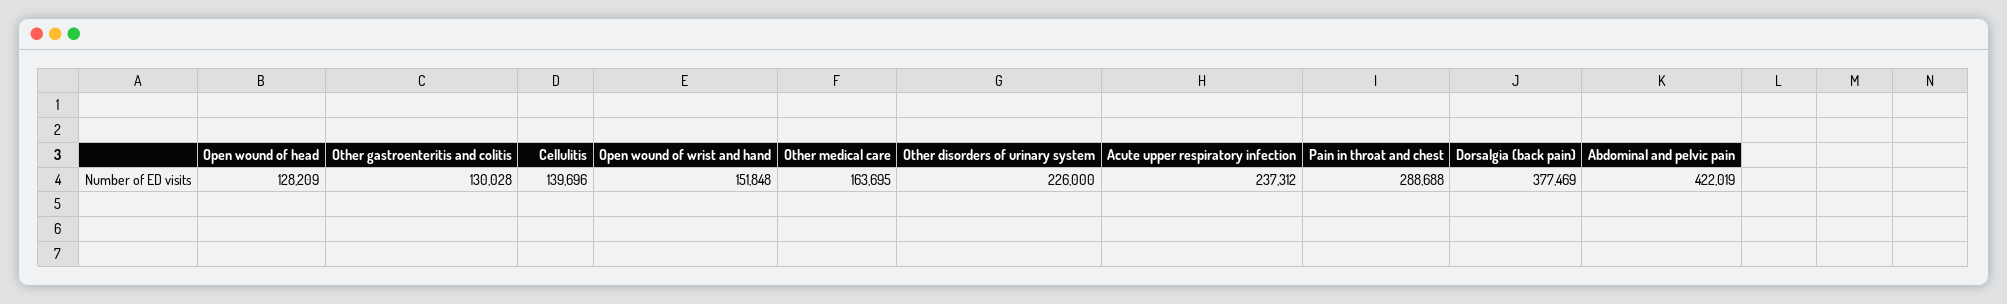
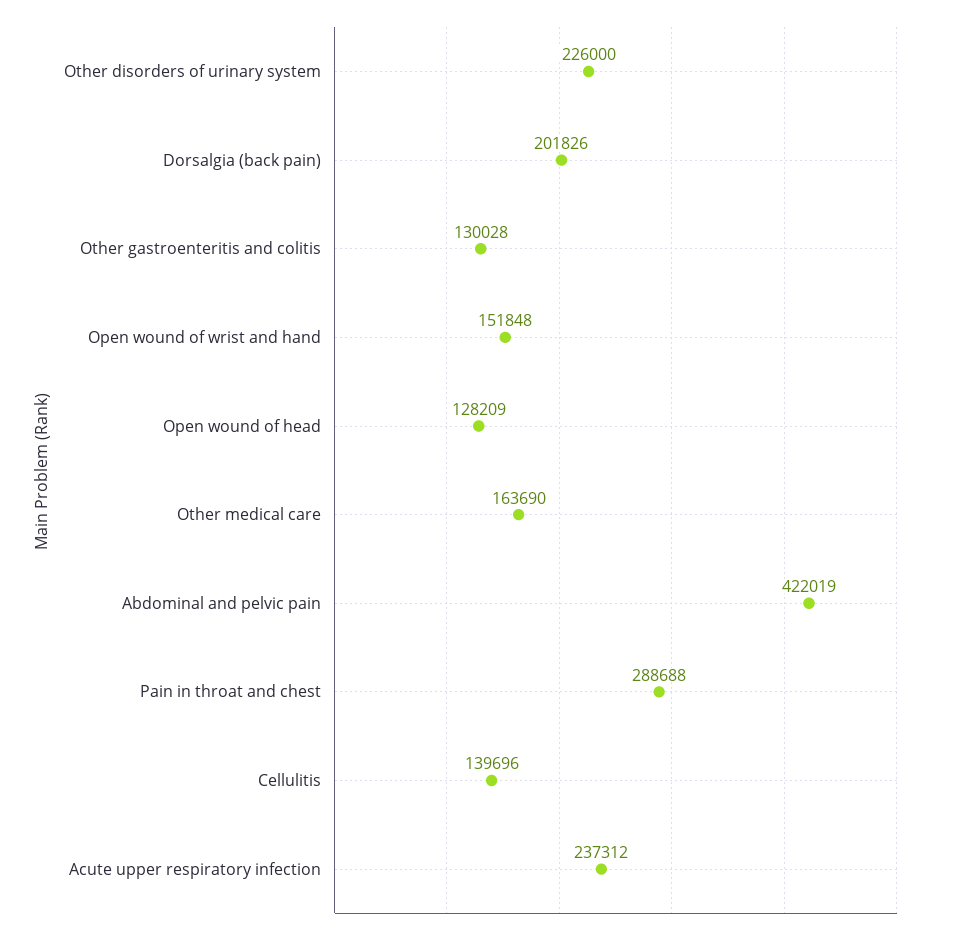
Other medical care: 163695 -> 163690
Dorsalgia (back pain): 377469 -> 201826

